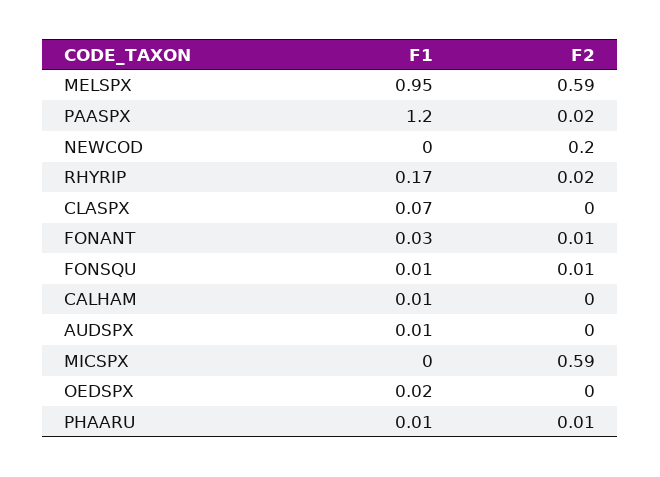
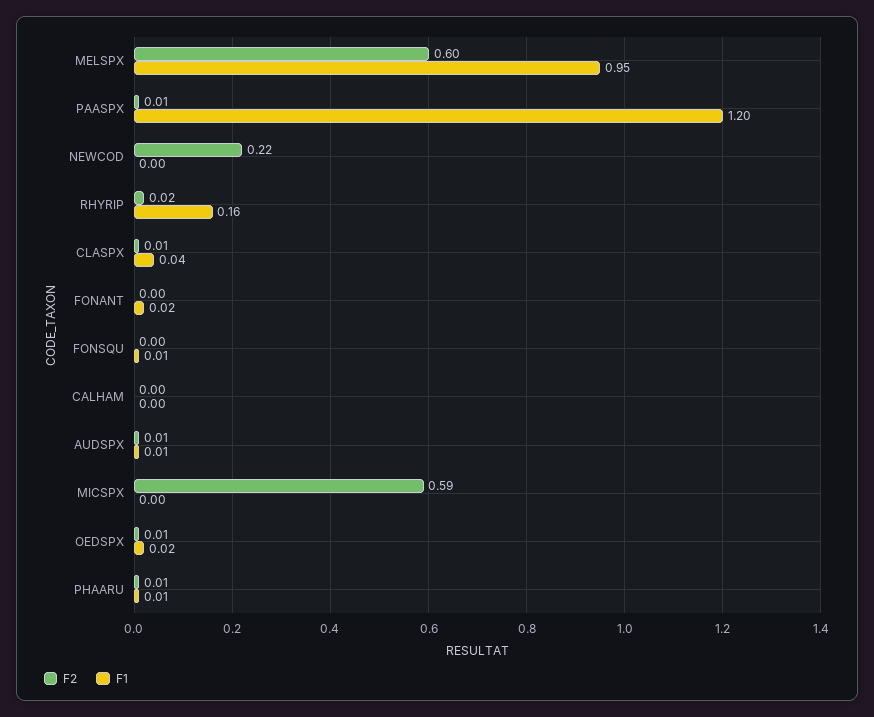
F2, MELSPX: 0.59 -> 0.6
F2, PAASPX: 0.02 -> 0.01
F2, NEWCOD: 0.2 -> 0.22
F1, RHYRIP: 0.17 -> 0.16
F1, CLASPX: 0.07 -> 0.04
F2, CLASPX: 0 -> 0.01
F1, FONANT: 0.03 -> 0.02
F2, FONANT: 0.01 -> 0
F2, FONSQU: 0.01 -> 0
F1, CALHAM: 0.01 -> 0
F2, AUDSPX: 0 -> 0.01
F2, OEDSPX: 0 -> 0.01

